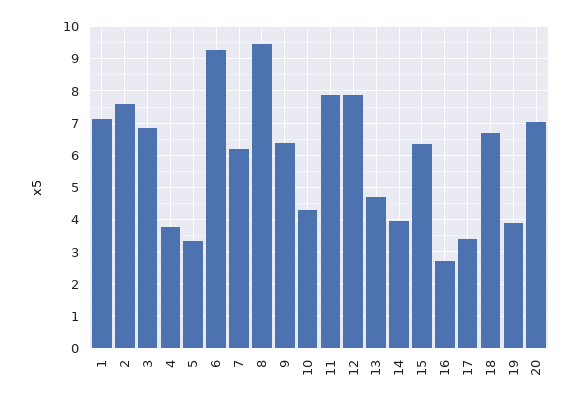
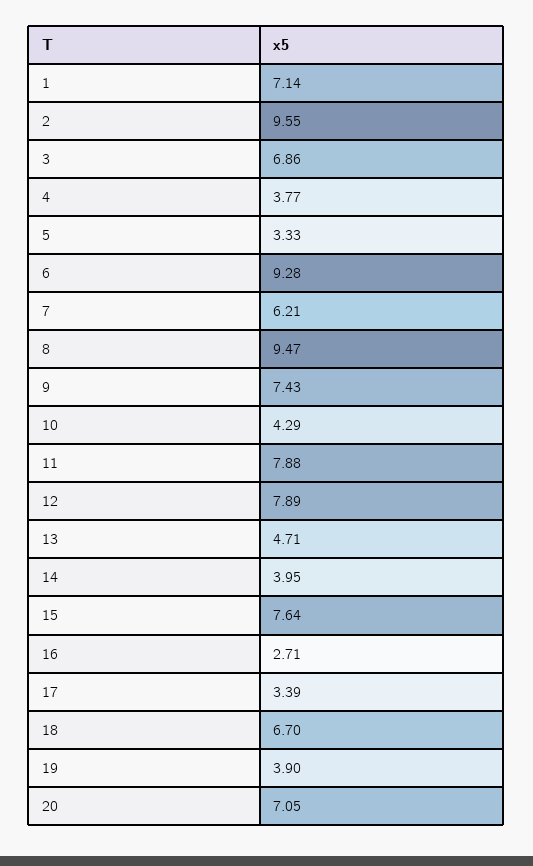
2: 7.6 -> 9.55
9: 6.4 -> 7.43
15: 6.4 -> 7.64

